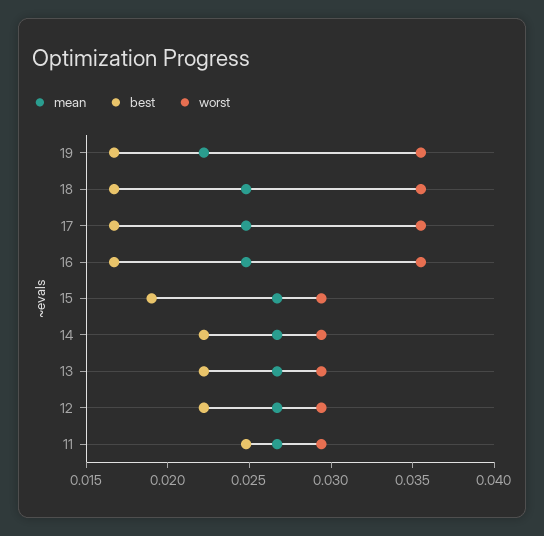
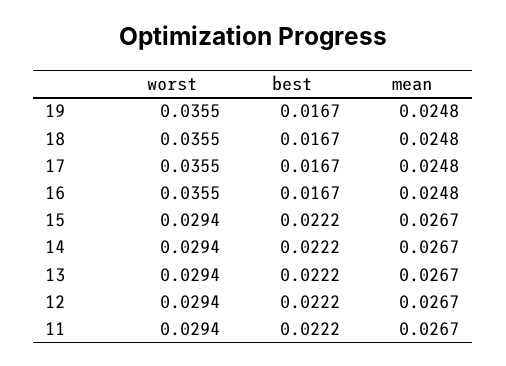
mean, 19: 0.022 -> 0.0248
best, 15: 0.019 -> 0.0222
best, 11: 0.025 -> 0.0222

